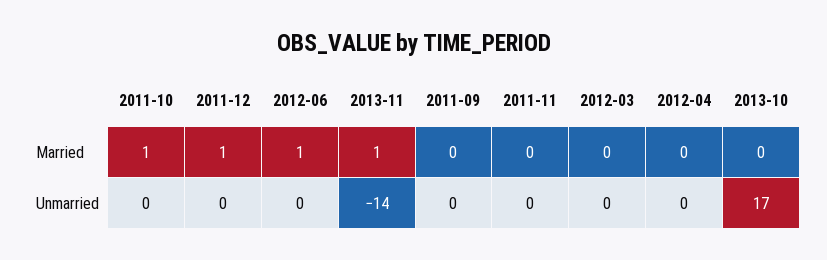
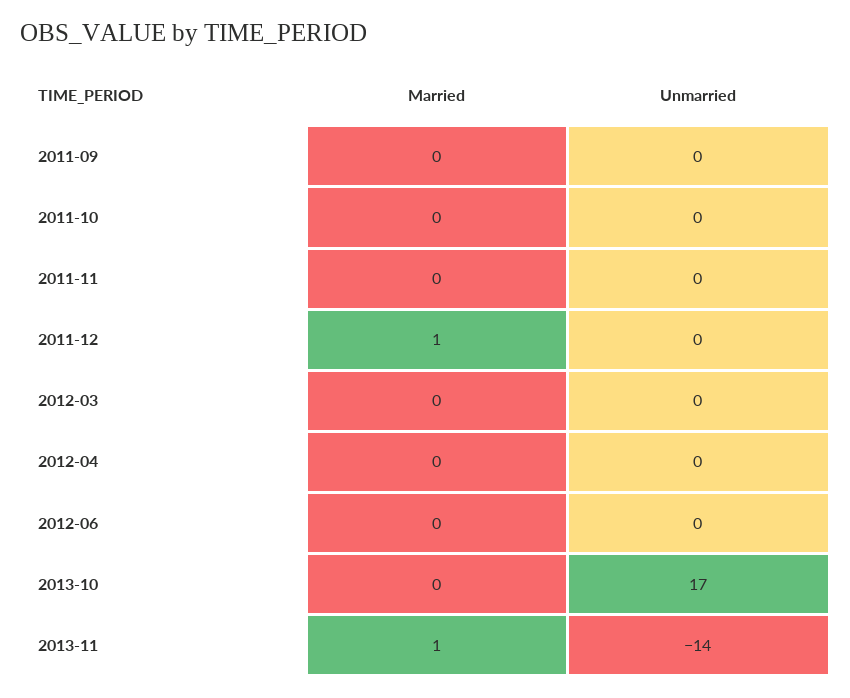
2011-10, Married: 1 -> 0
2012-06, Married: 1 -> 0

